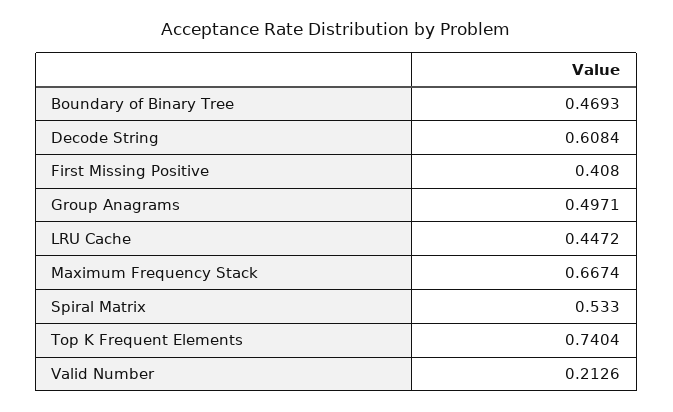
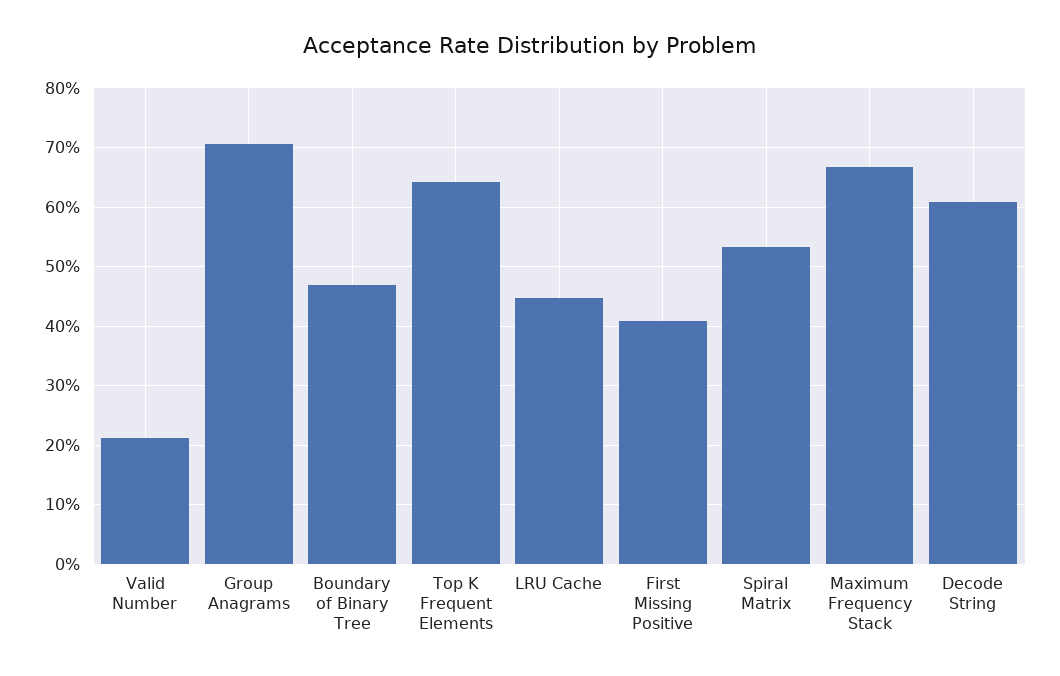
Group Anagrams: 0.4971 -> 0.7
Top K Frequent Elements: 0.7404 -> 0.64

